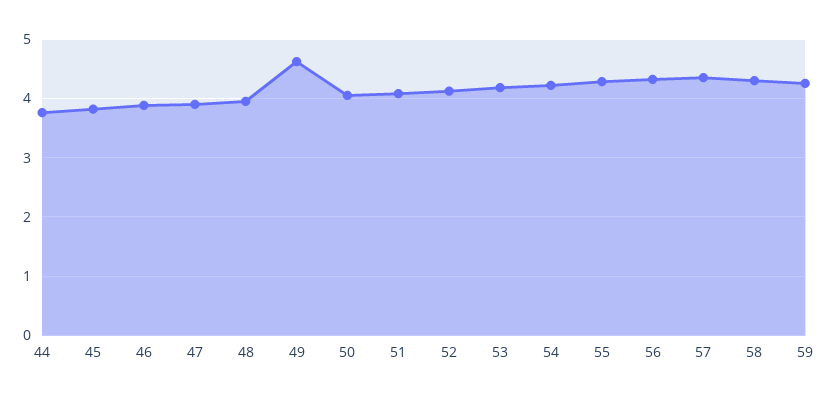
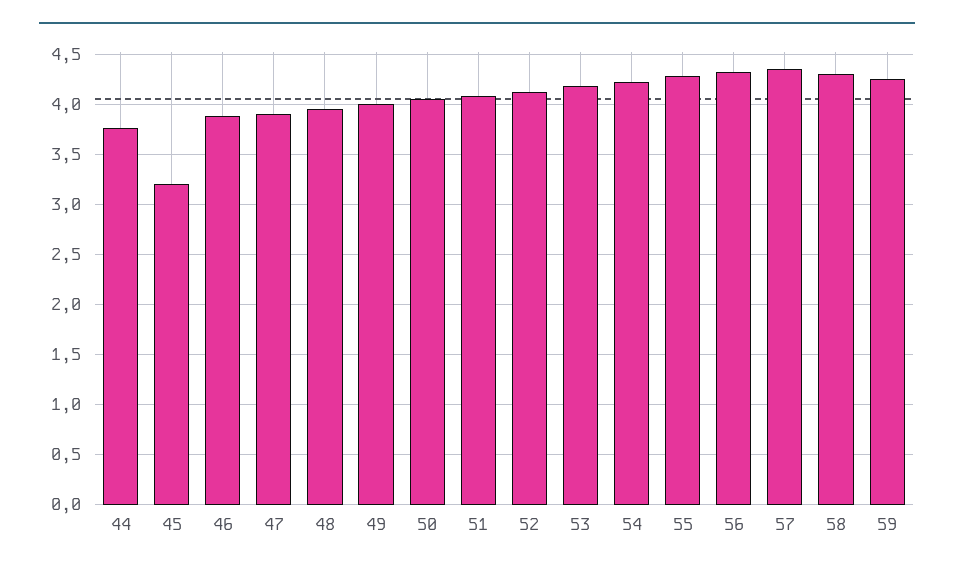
45: 3.8 -> 3.2
49: 4.6 -> 4

